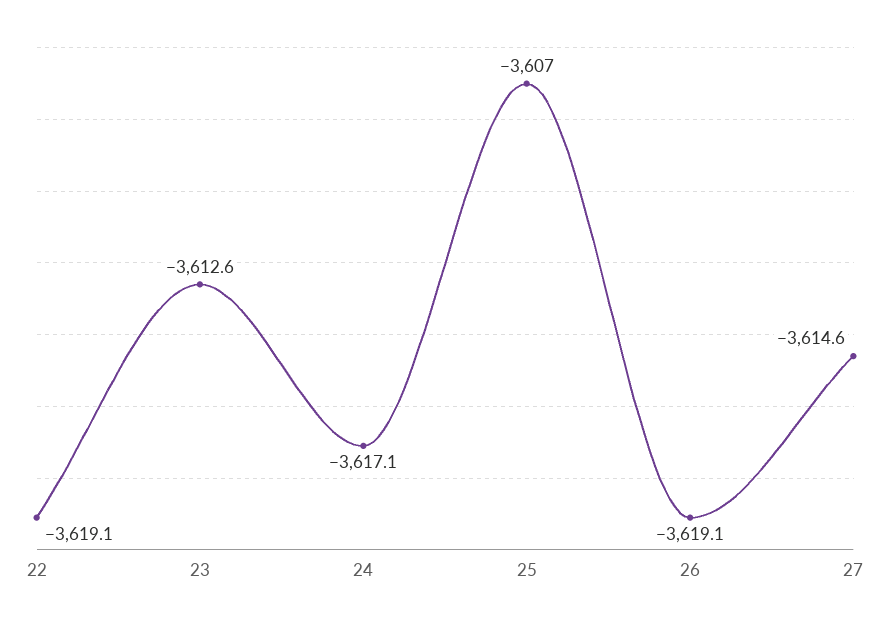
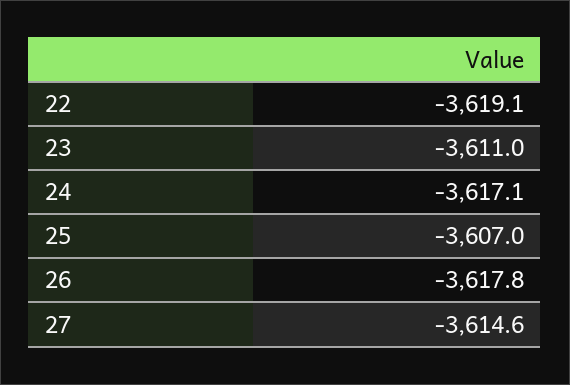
23: -3612.6 -> -3611
26: -3619.1 -> -3617.8

